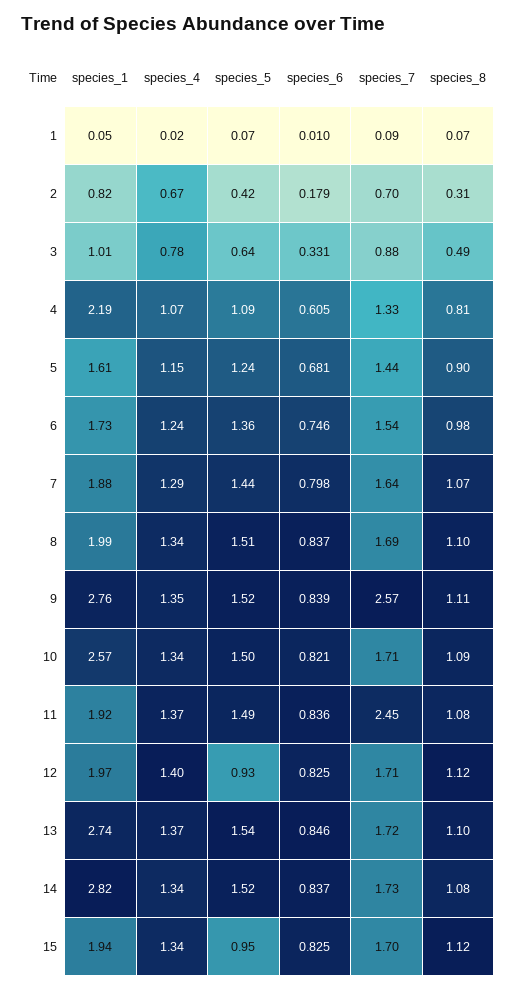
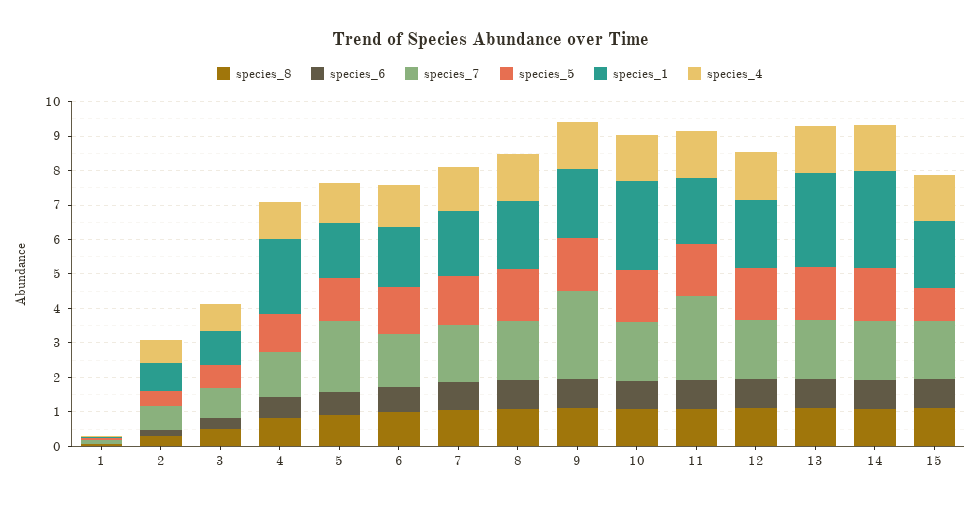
species_7, 5: 1.44 -> 2
species_1, 9: 2.76 -> 2
species_5, 12: 0.93 -> 1.5

